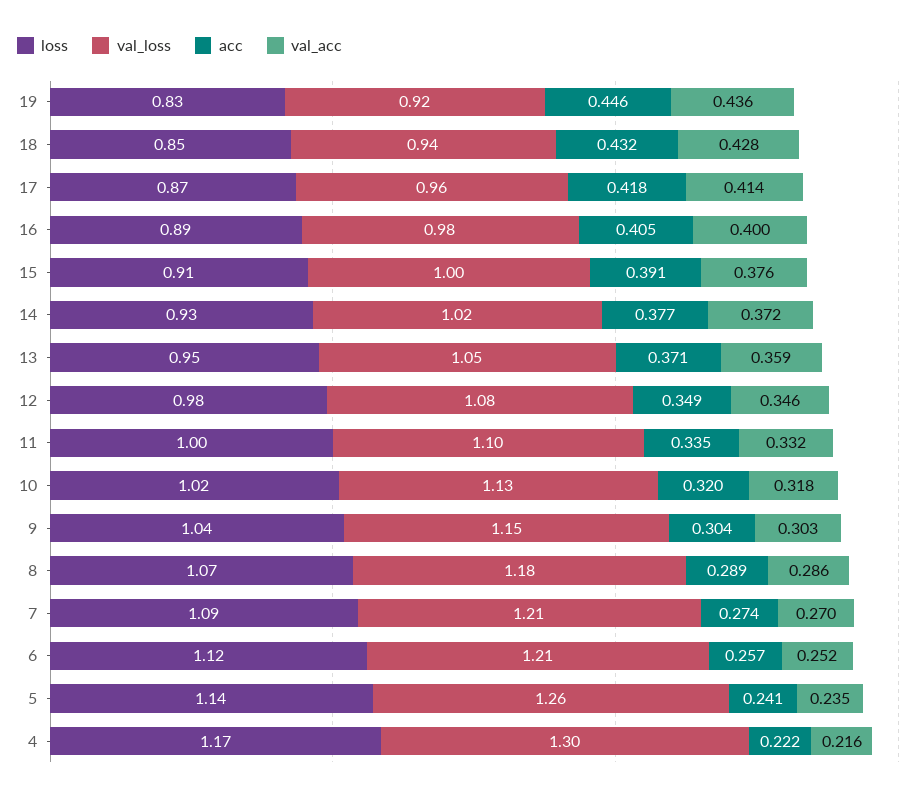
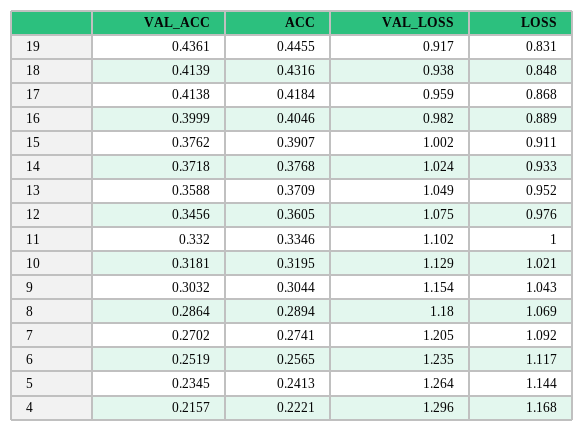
val_acc, 18: 0.428 -> 0.4139
acc, 12: 0.349 -> 0.3605
val_loss, 6: 1.21 -> 1.235

